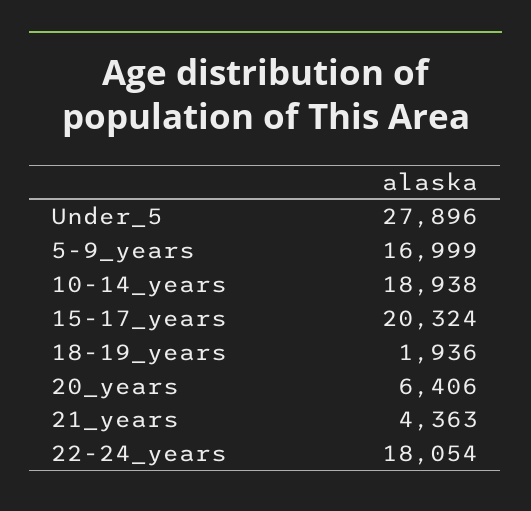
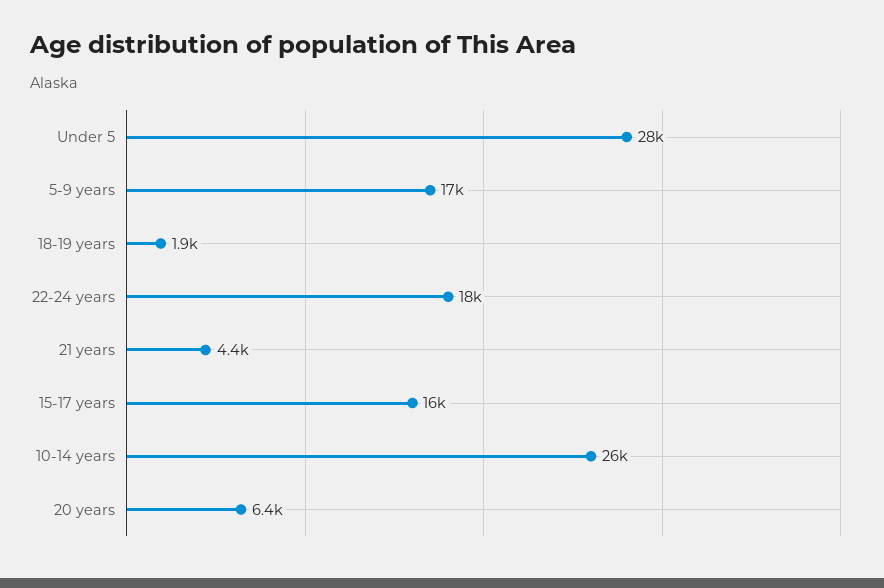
10-14_years: 18938 -> 26000
15-17_years: 20324 -> 16000

